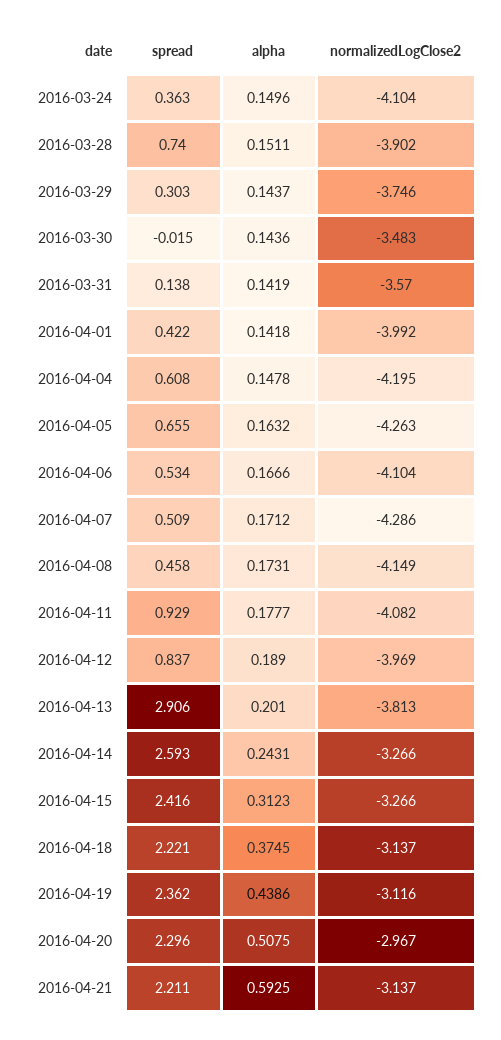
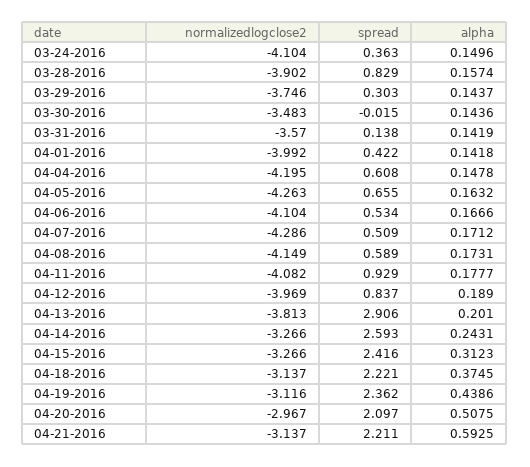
spread, 2016-03-28: 0.74 -> 0.829
alpha, 2016-03-28: 0.1511 -> 0.1574
spread, 2016-04-08: 0.458 -> 0.589
spread, 2016-04-20: 2.296 -> 2.097

